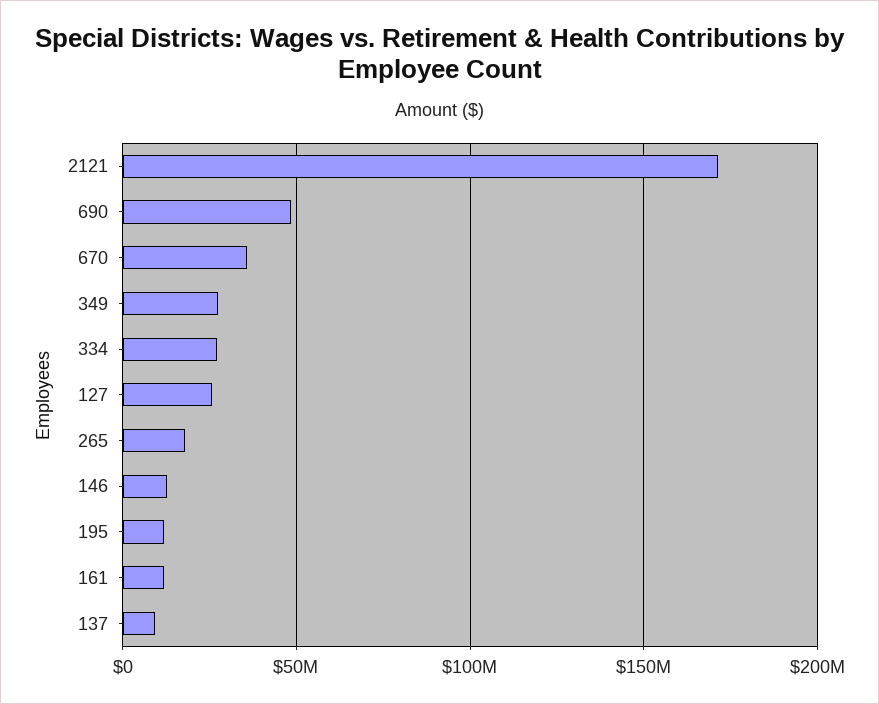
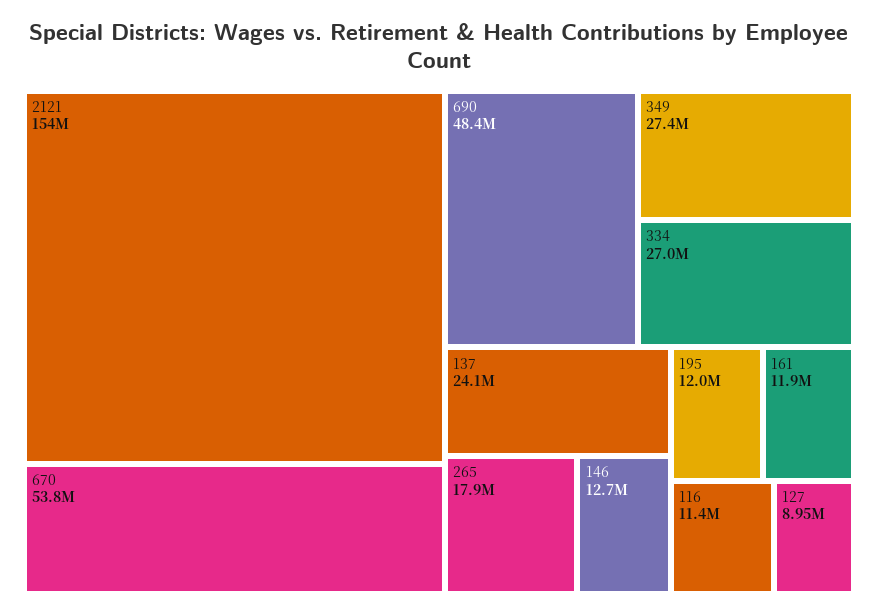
2121: 170000000 -> 154000000
670: 35000000 -> 53800000
127: 25000000 -> 8950000
137: 10000000 -> 24100000
116: none -> 11400000

